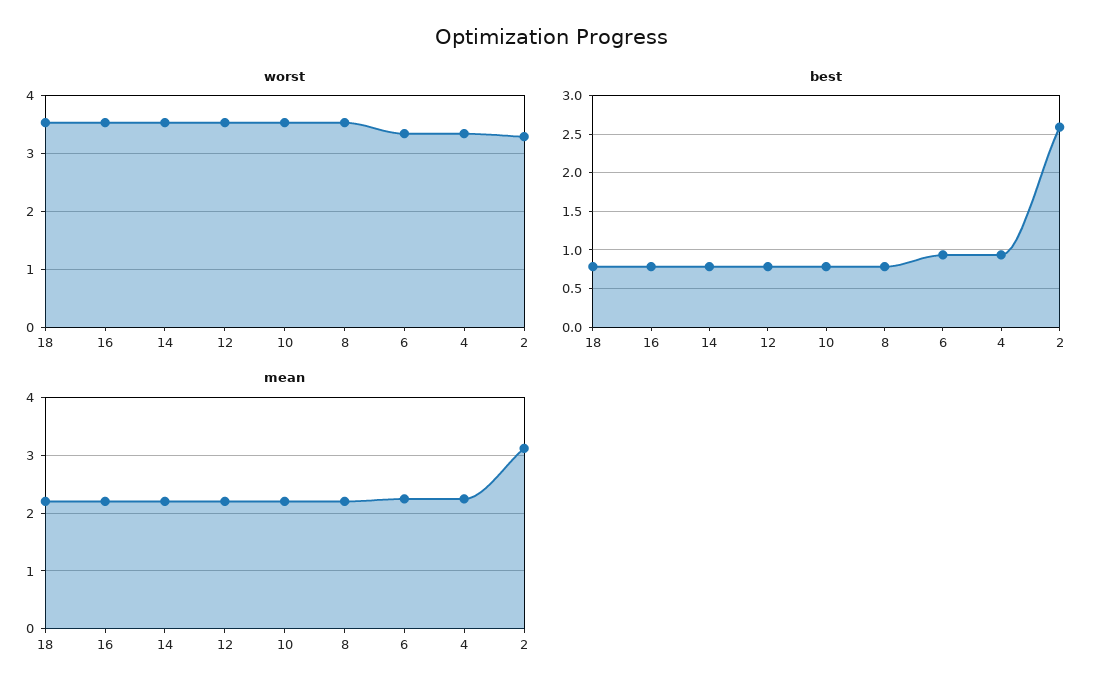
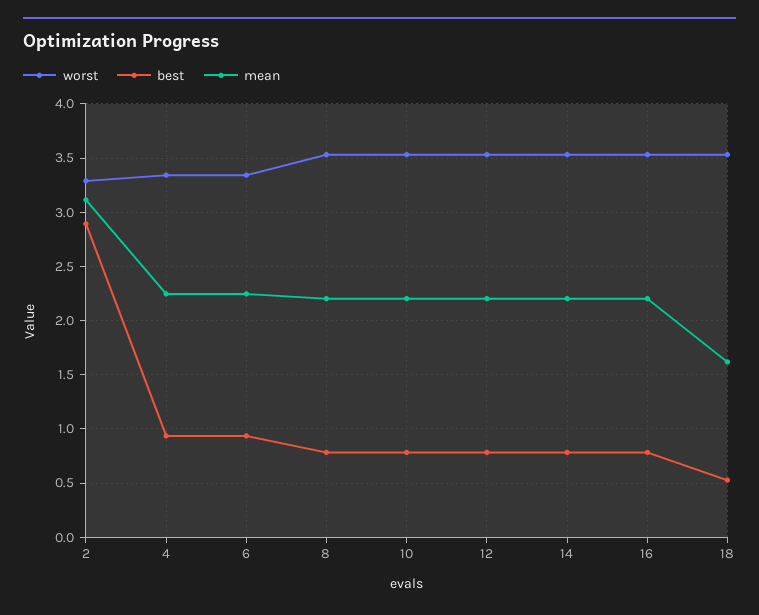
best, 18: 0.8 -> 0.5
best, 2: 2.6 -> 2.9
mean, 18: 2.2 -> 1.6

